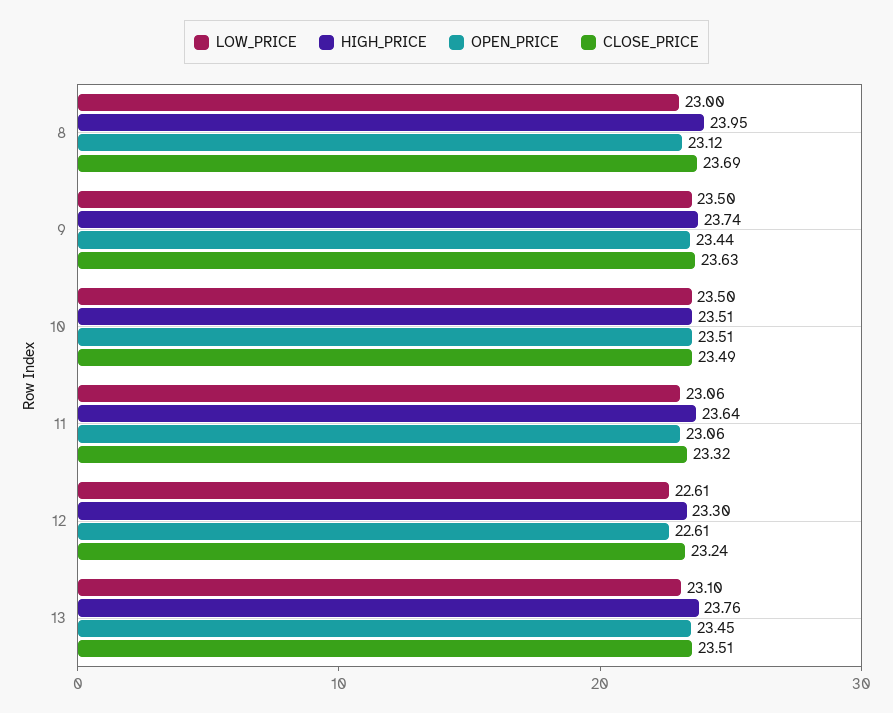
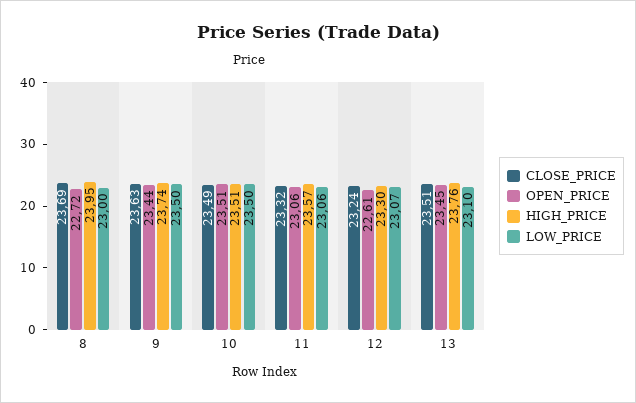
OPEN_PRICE, 8: 23.12 -> 22.72
HIGH_PRICE, 11: 23.64 -> 23.57
LOW_PRICE, 12: 22.61 -> 23.07

